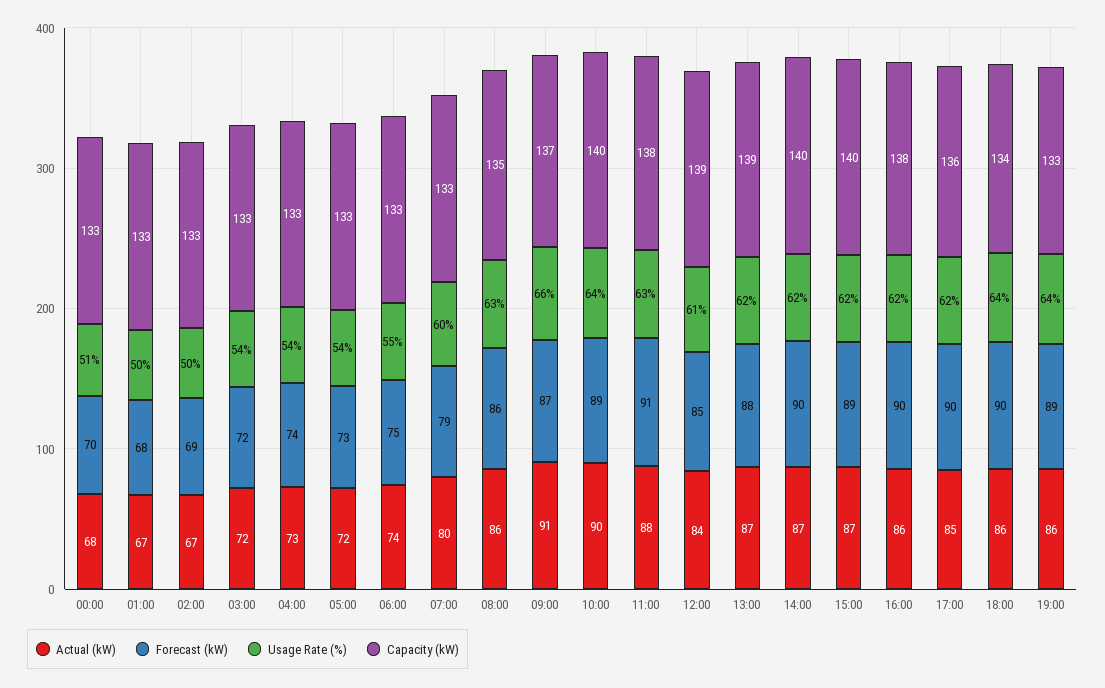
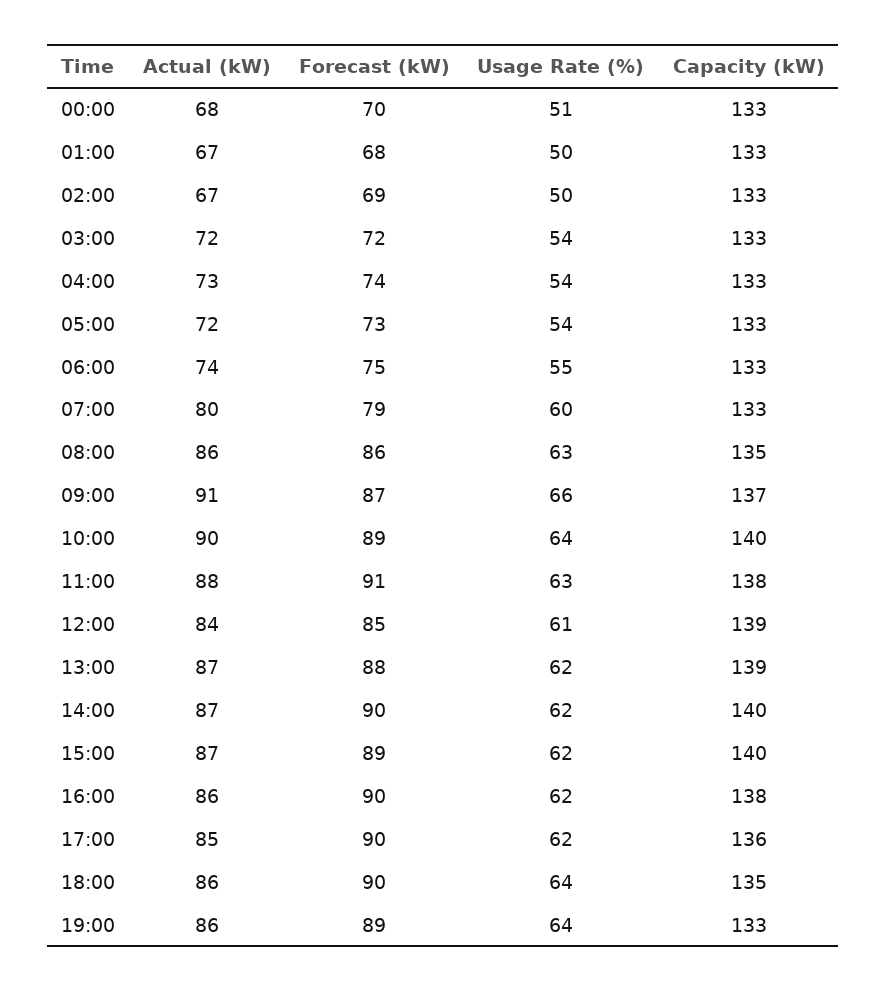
Capacity (kW), 18:00: 134 -> 135

